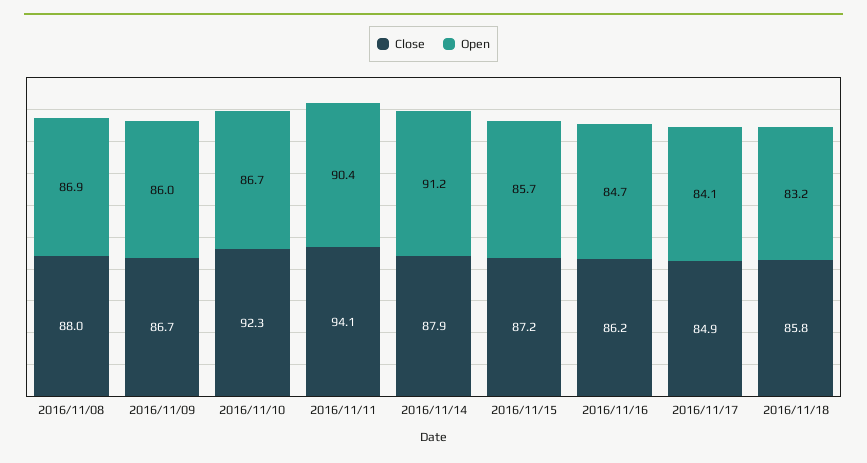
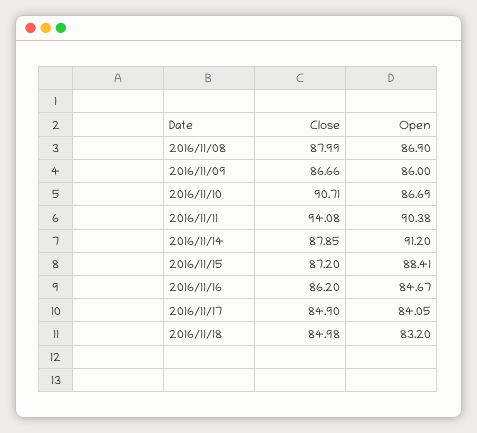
Close, 2016/11/10: 92.3 -> 90.71
Open, 2016/11/15: 85.7 -> 88.41
Close, 2016/11/18: 85.8 -> 84.98

